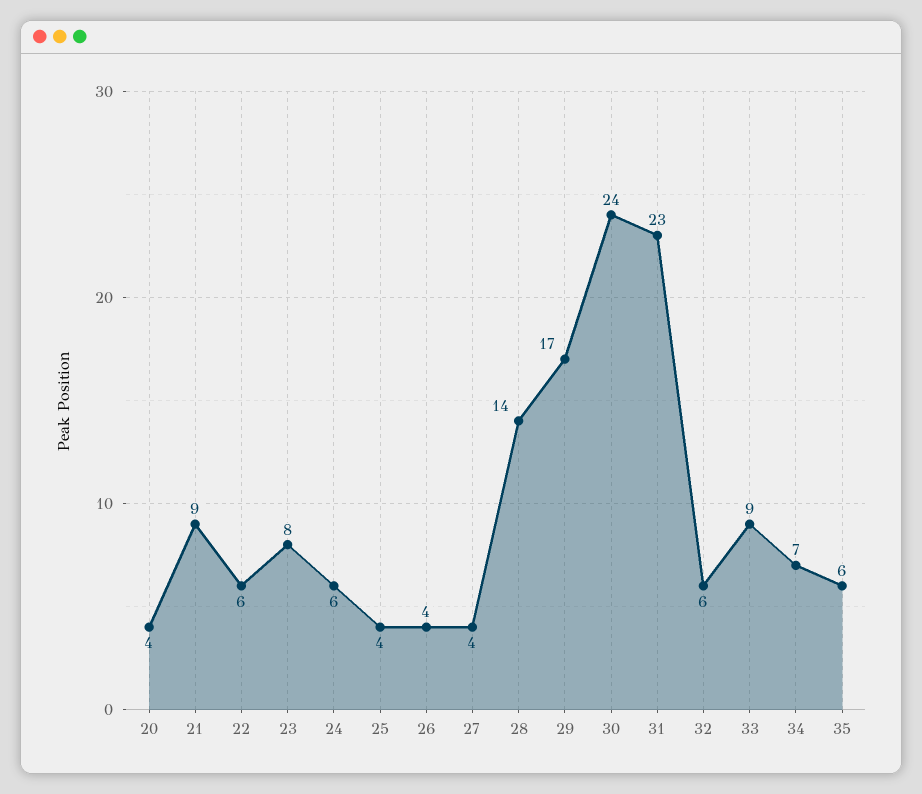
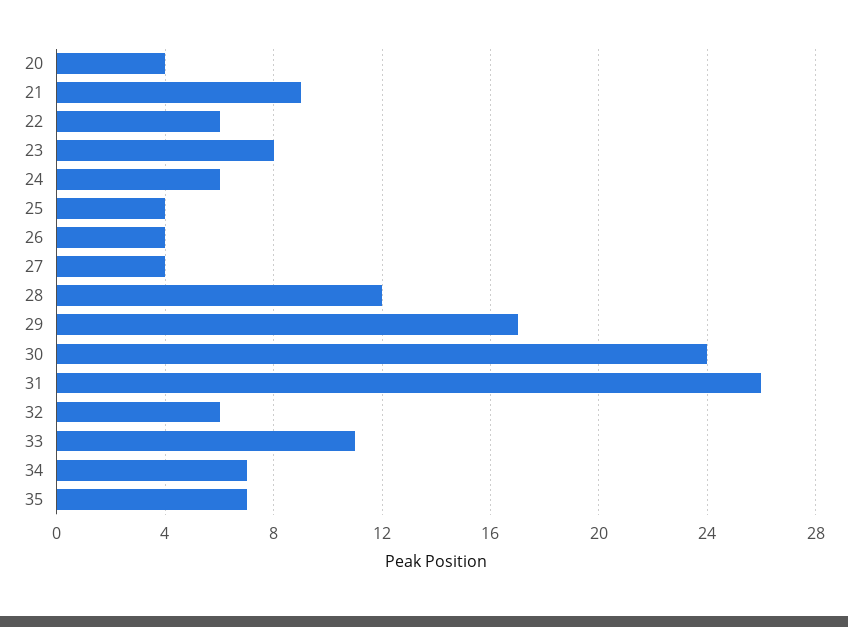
28: 14 -> 12
31: 23 -> 26
33: 9 -> 11
35: 6 -> 7

